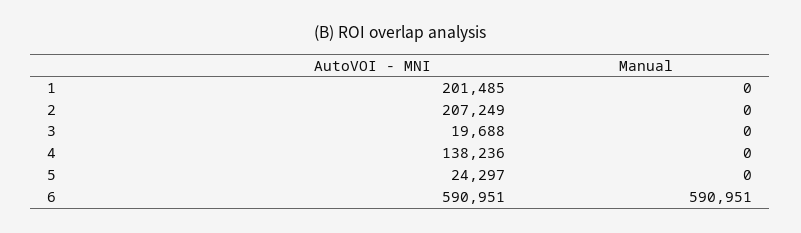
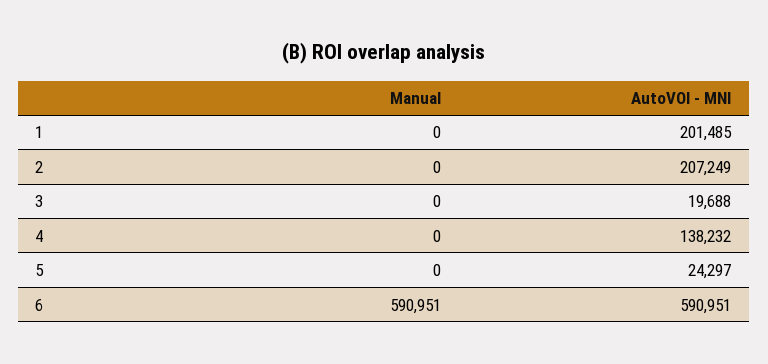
AutoVOI - MNI, 4: 138236 -> 138232

